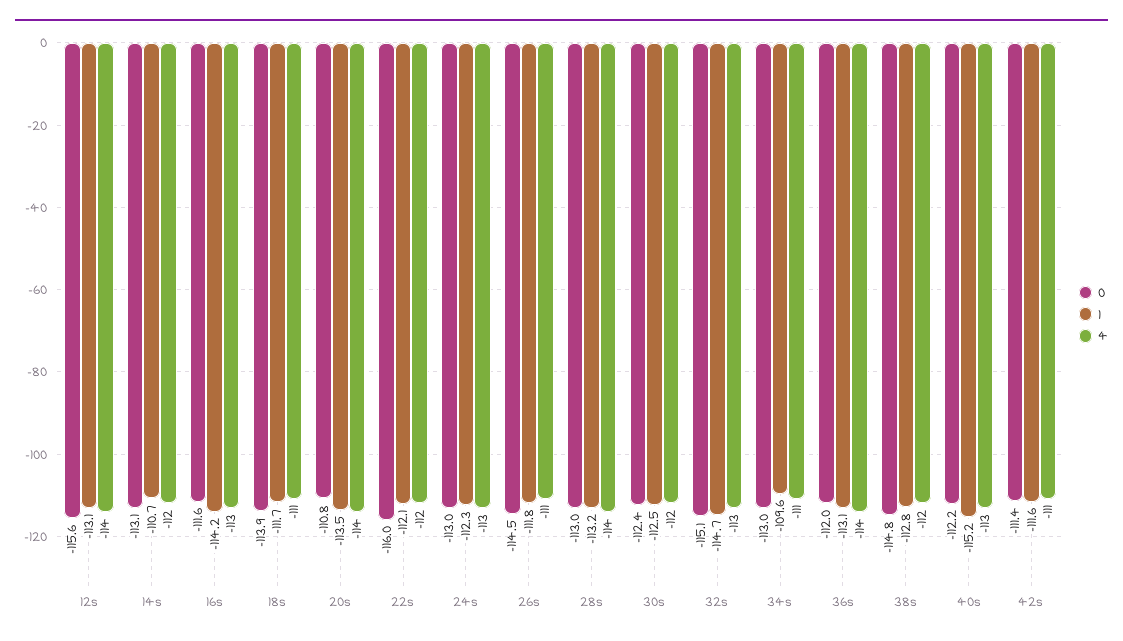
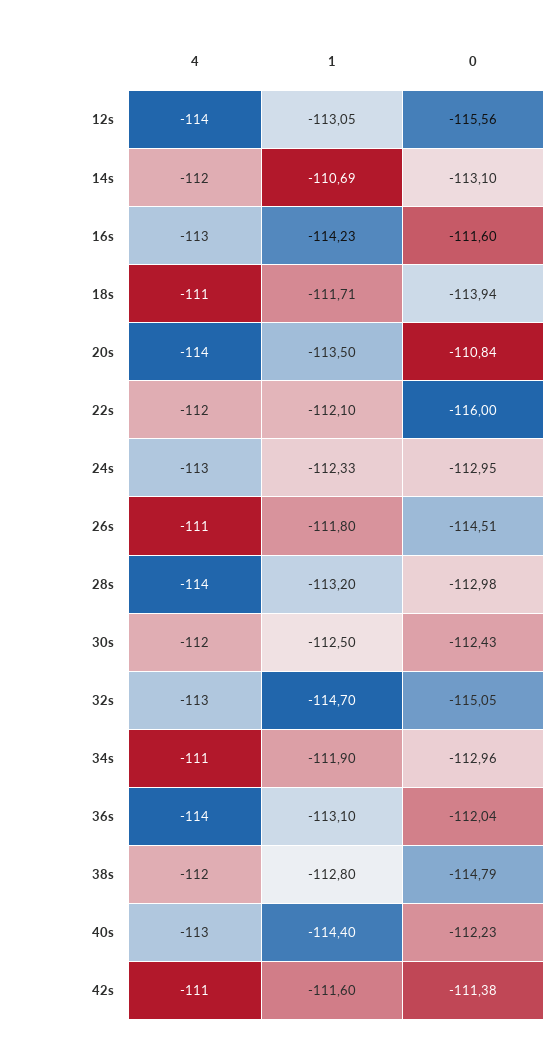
1, 34s: -109.6 -> -111.9
1, 40s: -115.2 -> -114.4

